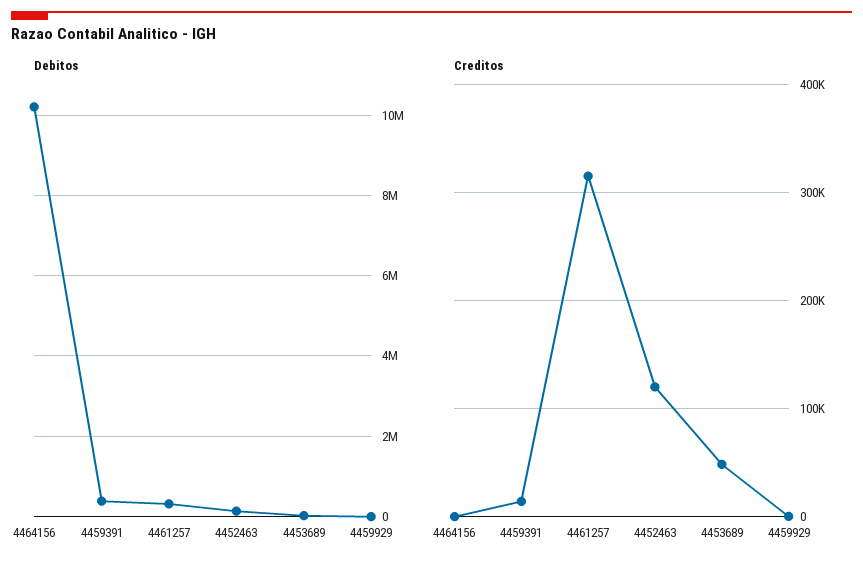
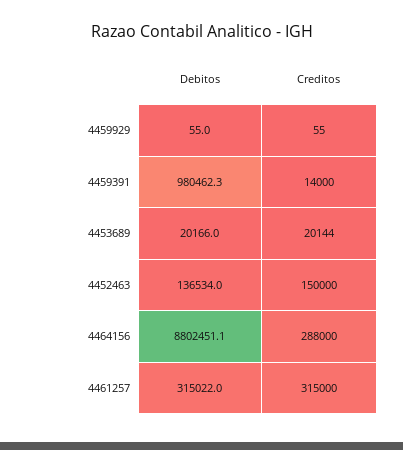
Debitos, 4464156: 10200000 -> 8802451.1
Debitos, 4459391: 400000 -> 980462.3
Creditos, 4464156: 0 -> 288000
Creditos, 4452463: 120000 -> 150000
Creditos, 4453689: 50000 -> 20144

